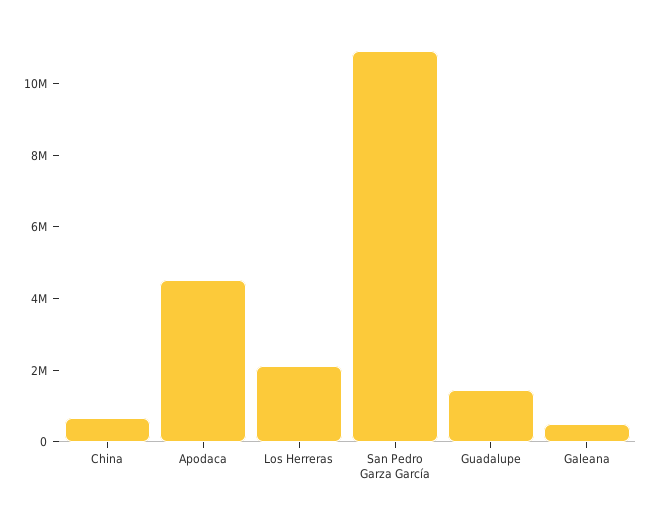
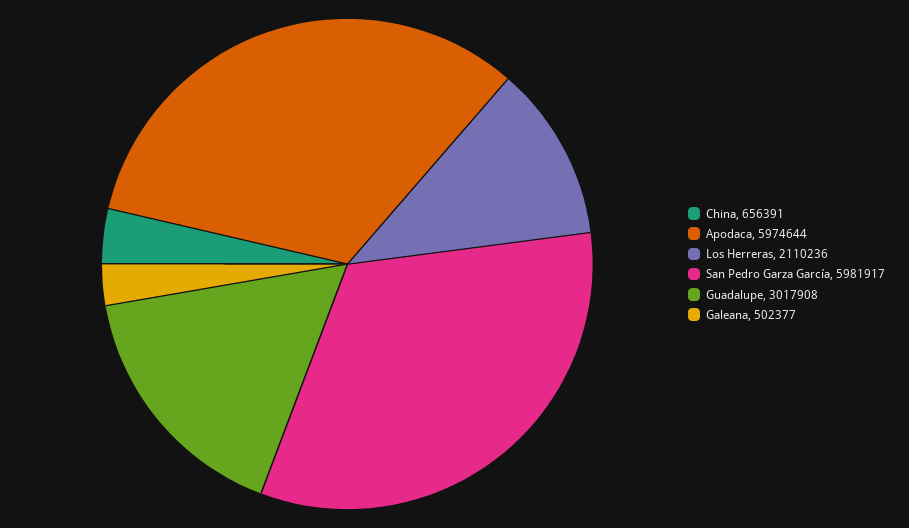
Apodaca: 4500000 -> 5974644
San Pedro Garza García: 11000000 -> 5981917
Guadalupe: 1500000 -> 3017908

